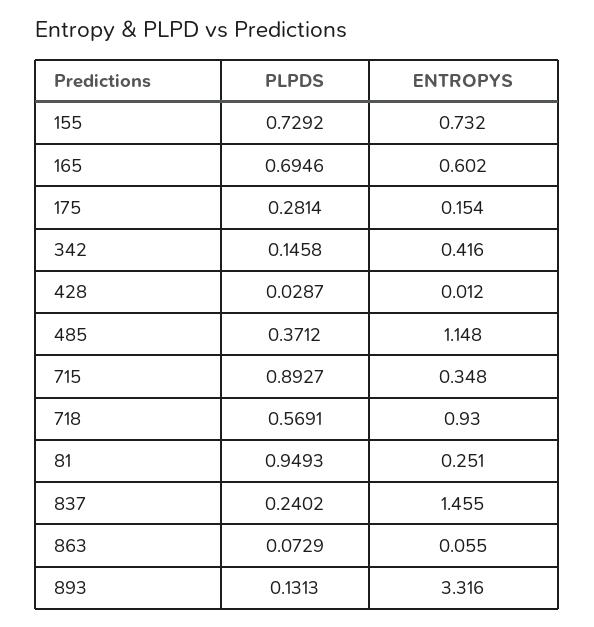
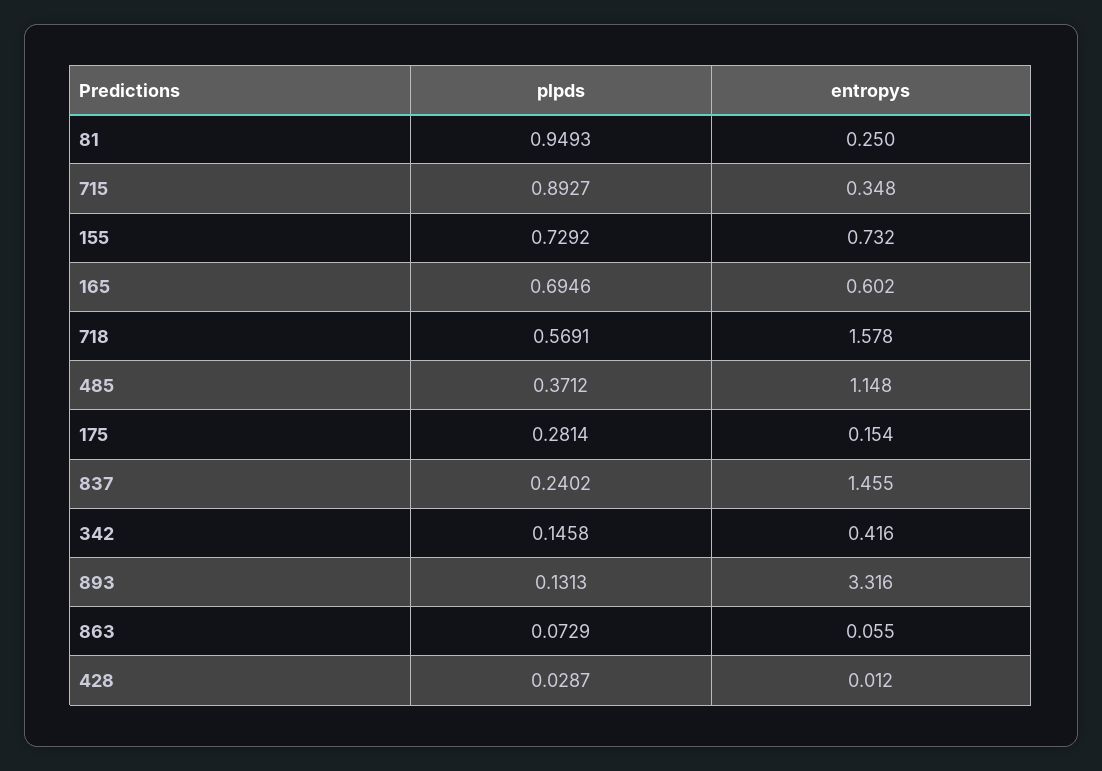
ENTROPYS, 718: 0.93 -> 1.578
ENTROPYS, 81: 0.251 -> 0.25

